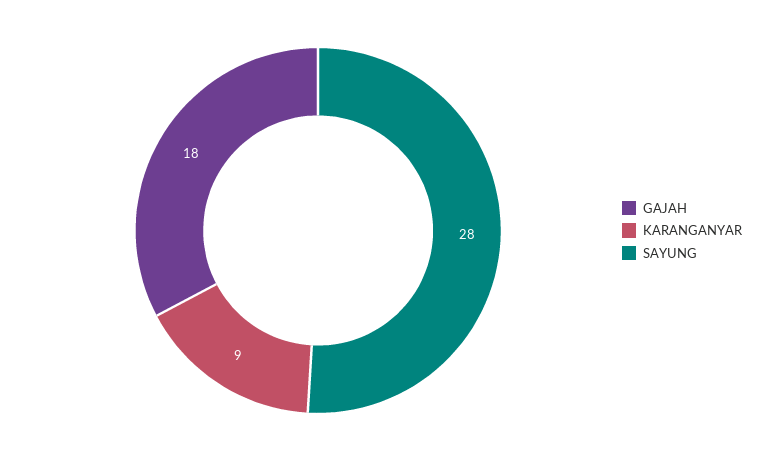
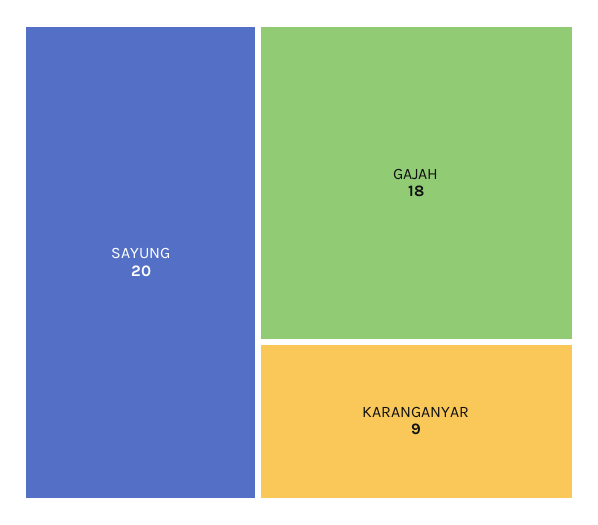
SAYUNG: 28 -> 20

